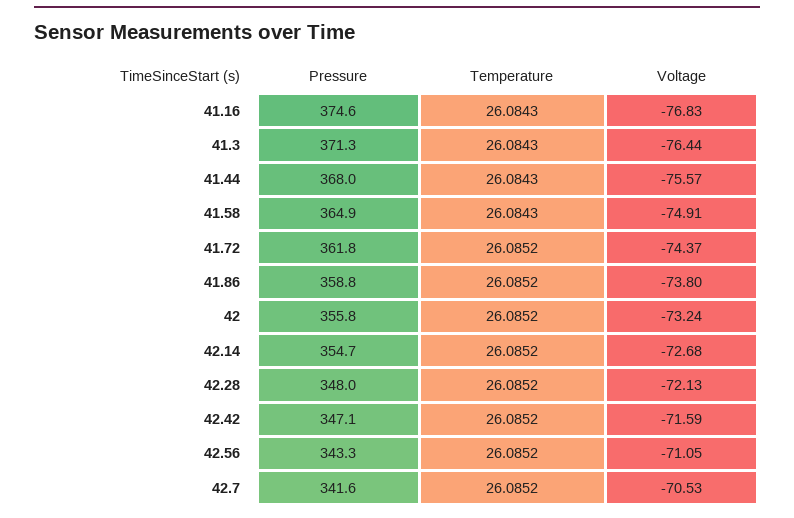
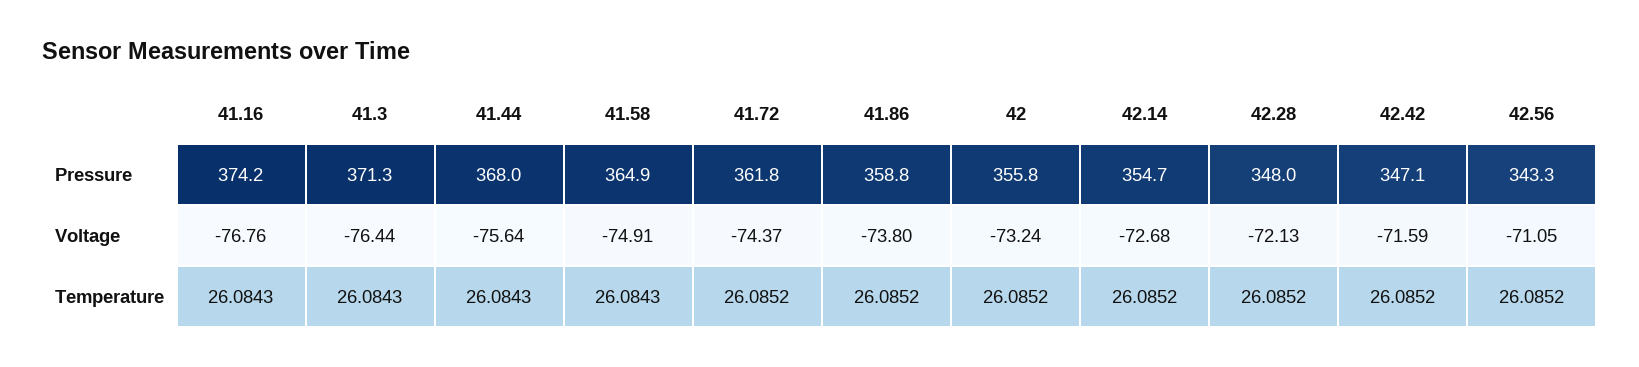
Pressure, 41.16: 374.6 -> 374.2
Voltage, 41.16: -76.83 -> -76.76
Voltage, 41.44: -75.57 -> -75.64
Pressure, 42.7: 341.6 -> none
Temperature, 42.7: 26.0852 -> none
Voltage, 42.7: -70.53 -> none

